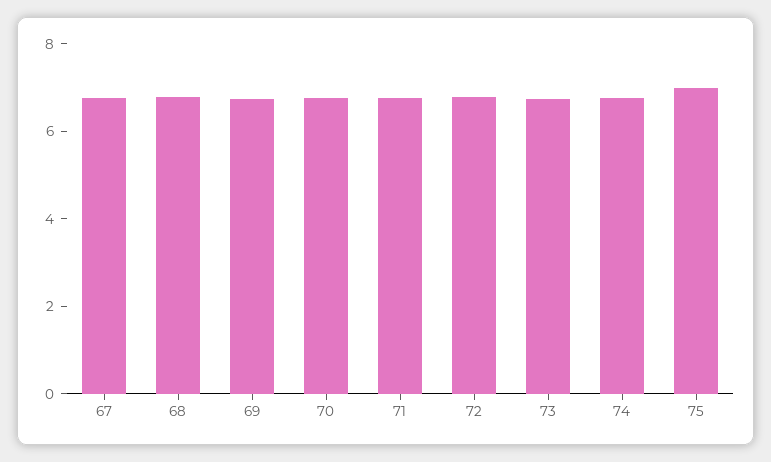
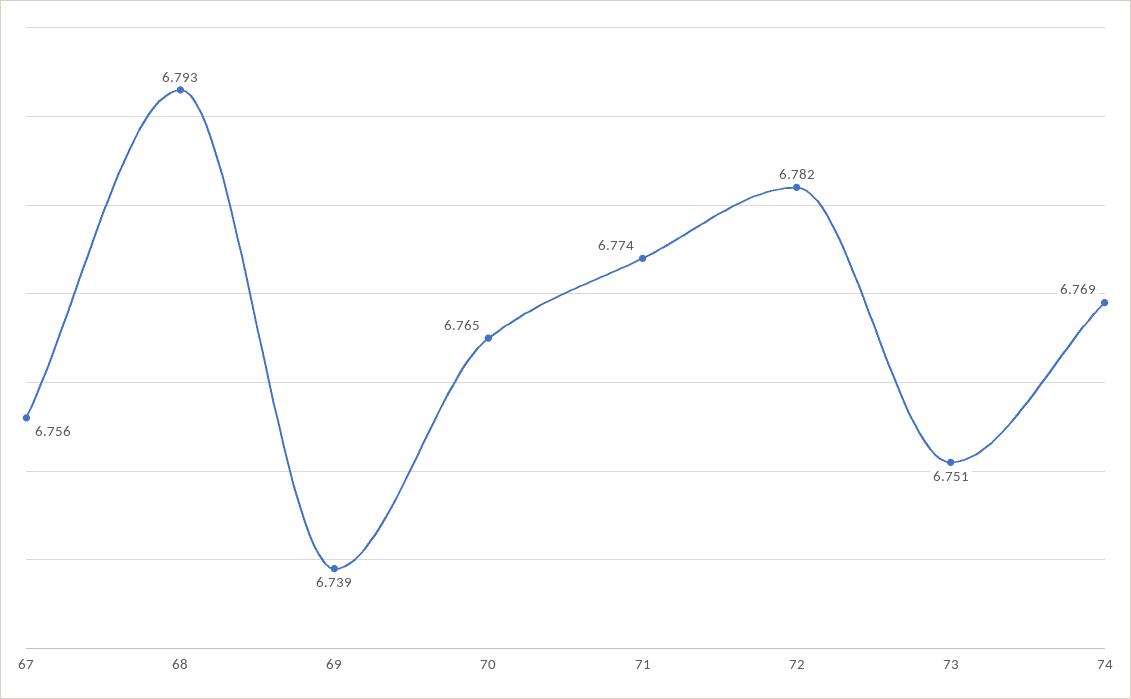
75: 7 -> none

